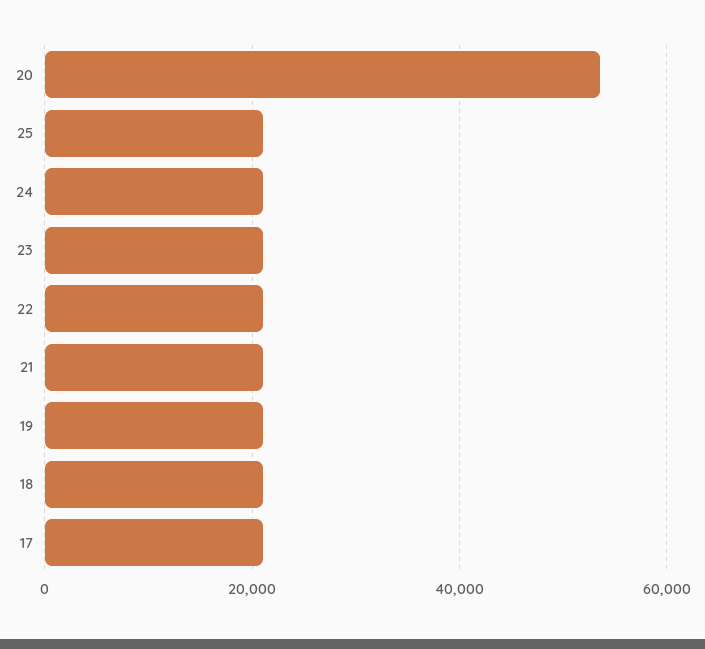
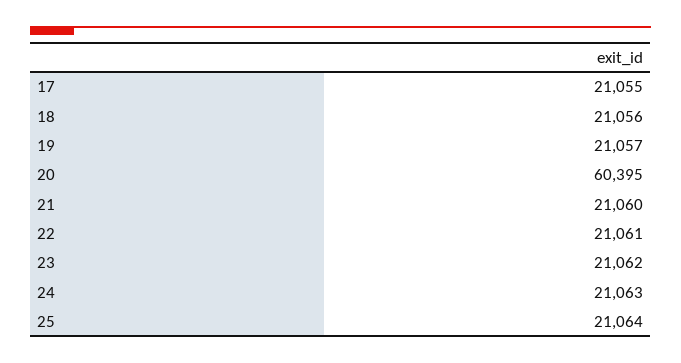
20: 54000 -> 60395

